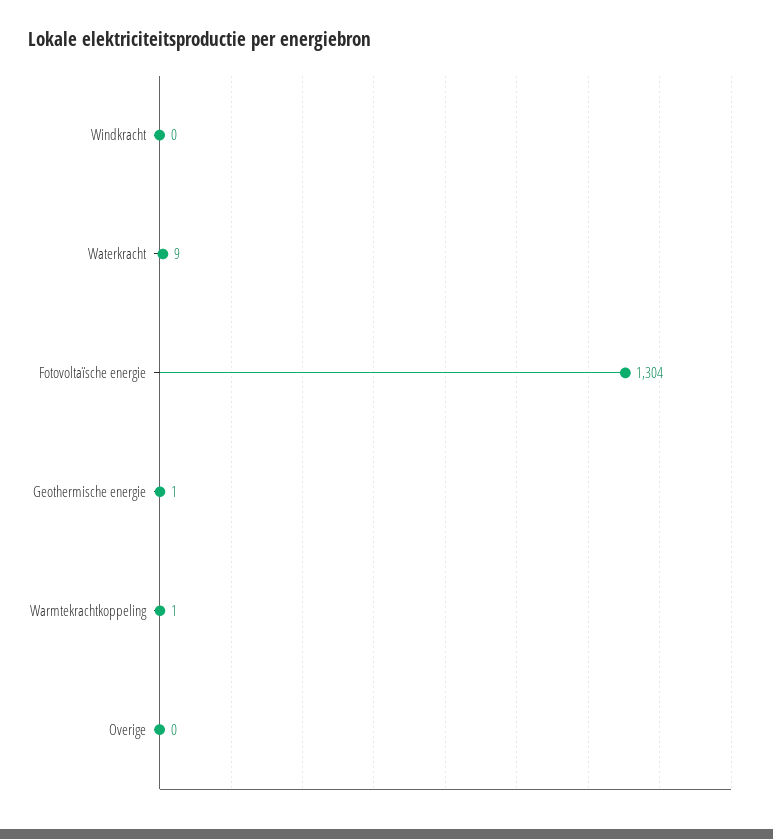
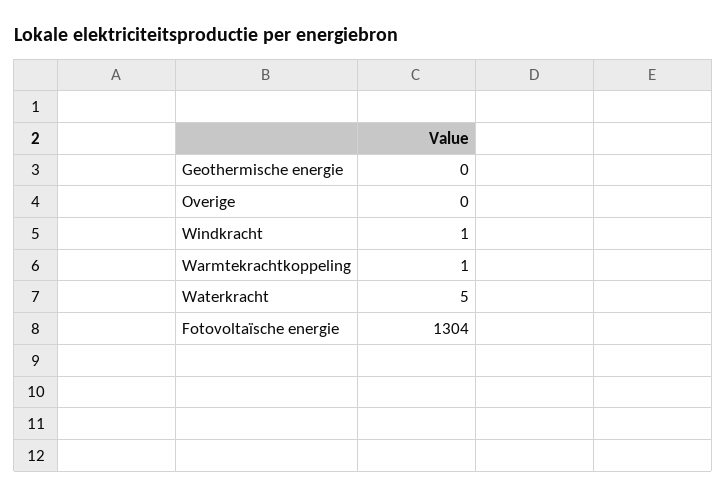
Windkracht: 0 -> 1
Waterkracht: 9 -> 5
Geothermische energie: 1 -> 0

